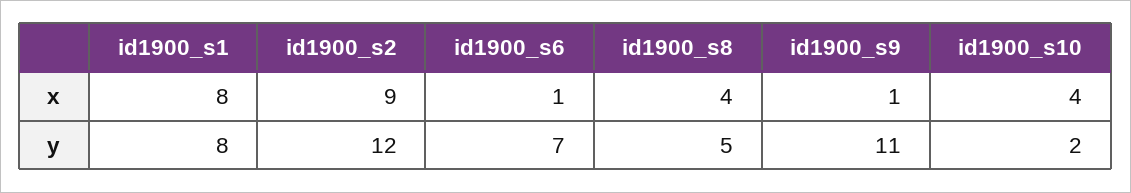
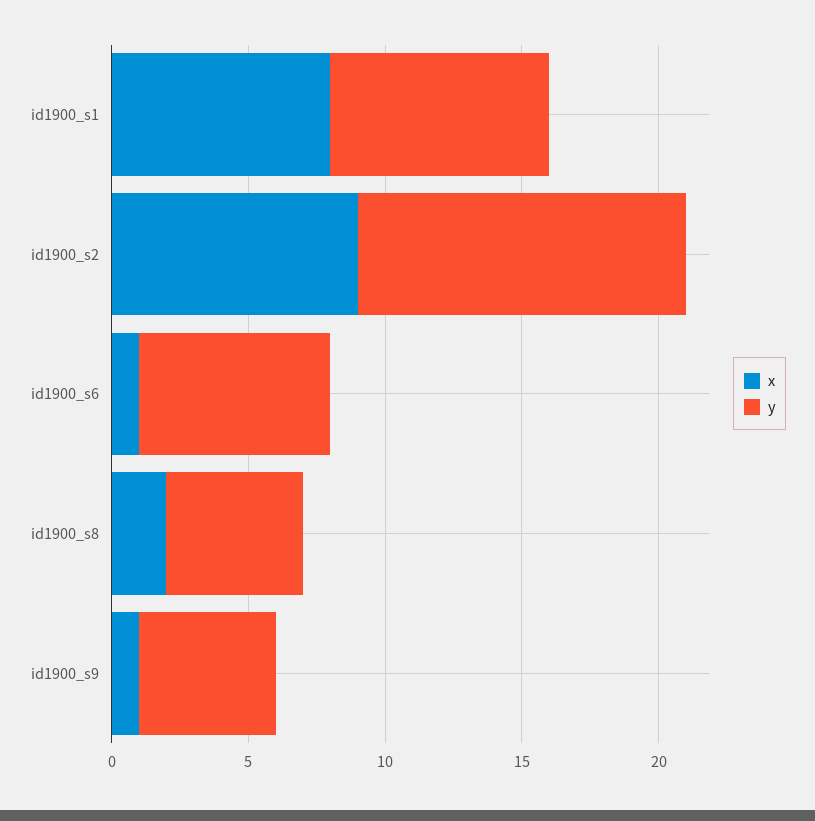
x, id1900_s8: 4 -> 2
x, id1900_s10: 4 -> none
y, id1900_s9: 11 -> 5
y, id1900_s10: 2 -> none

